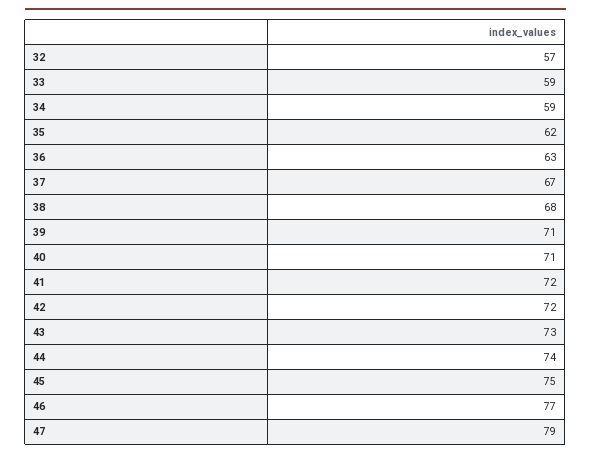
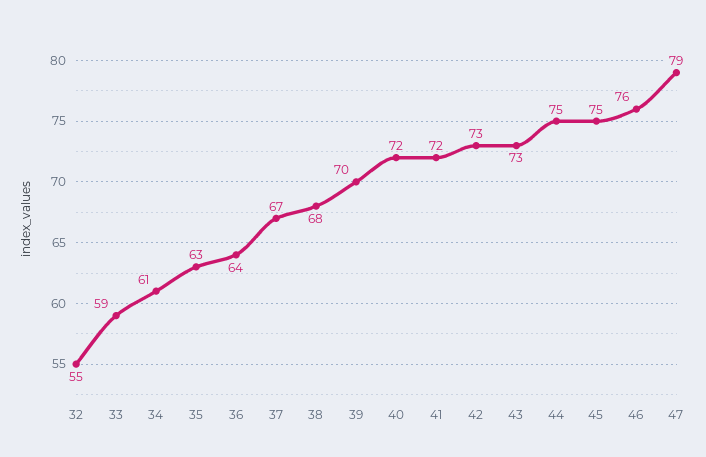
32: 57 -> 55
34: 59 -> 61
35: 62 -> 63
36: 63 -> 64
39: 71 -> 70
40: 71 -> 72
42: 72 -> 73
44: 74 -> 75
46: 77 -> 76

